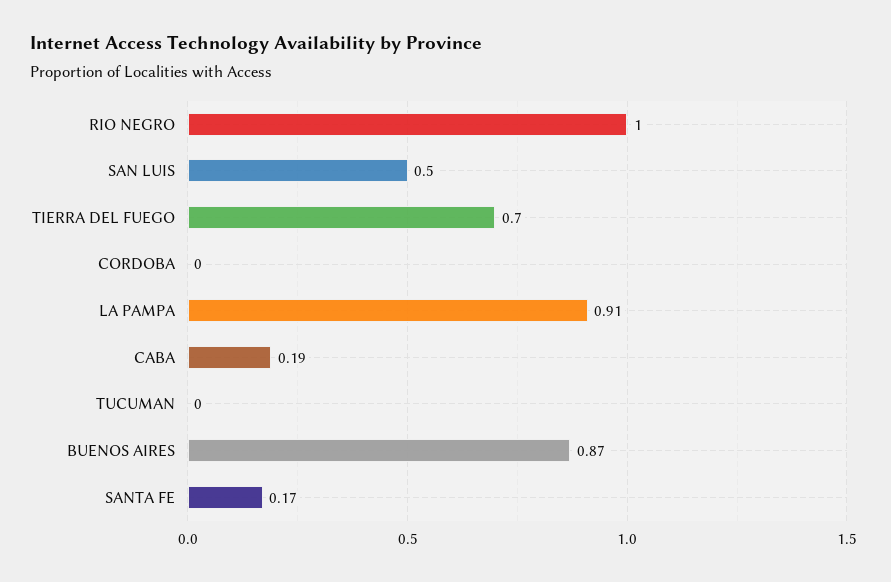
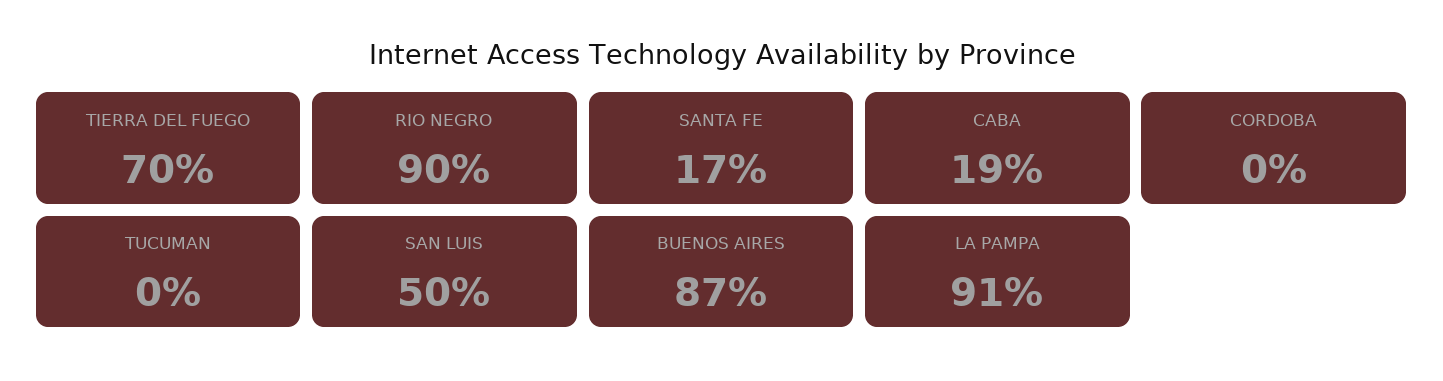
RIO NEGRO: 1 -> 0.9

